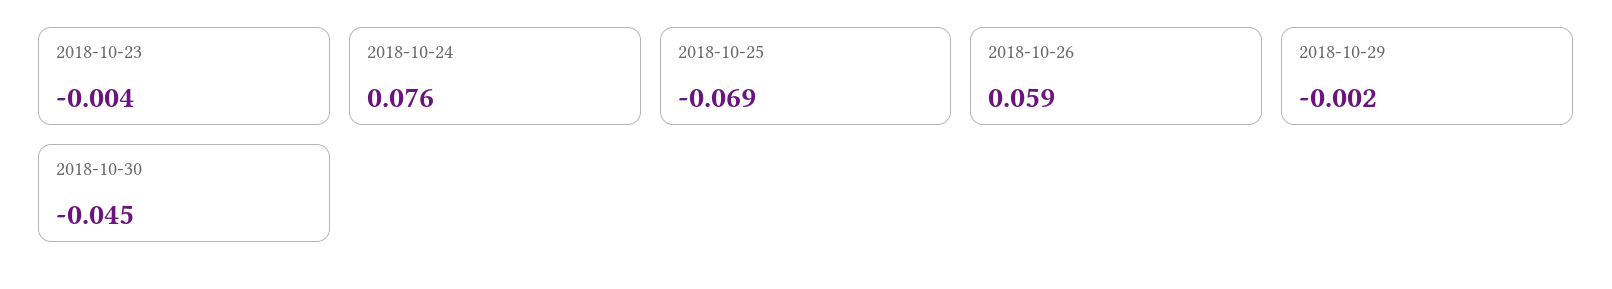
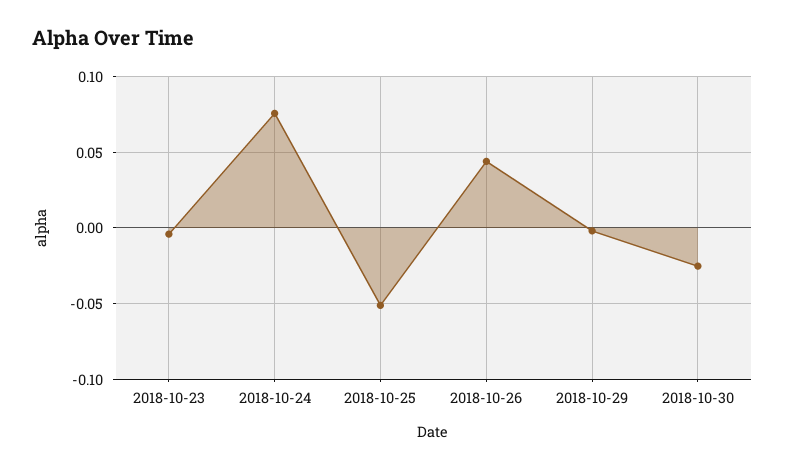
2018-10-25: -0.069 -> -0.05
2018-10-26: 0.059 -> 0.045
2018-10-30: -0.045 -> -0.025

